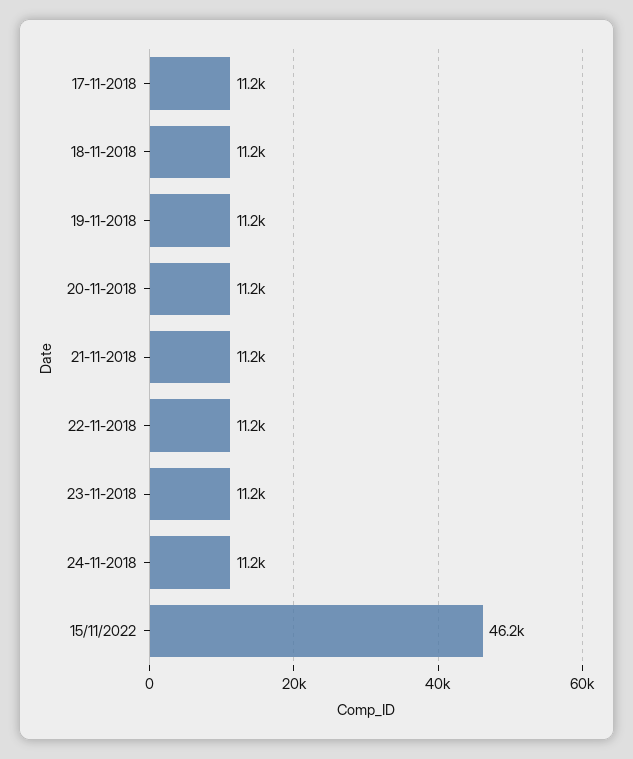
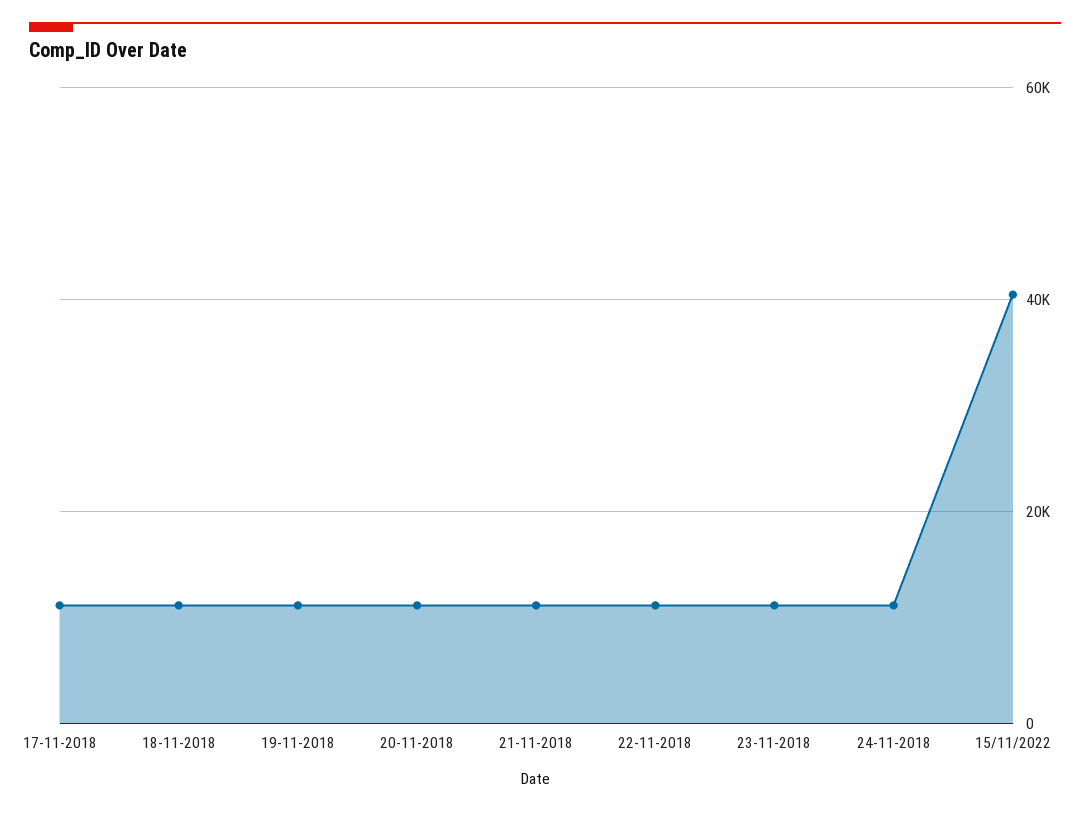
15/11/2022: 46200 -> 40000

